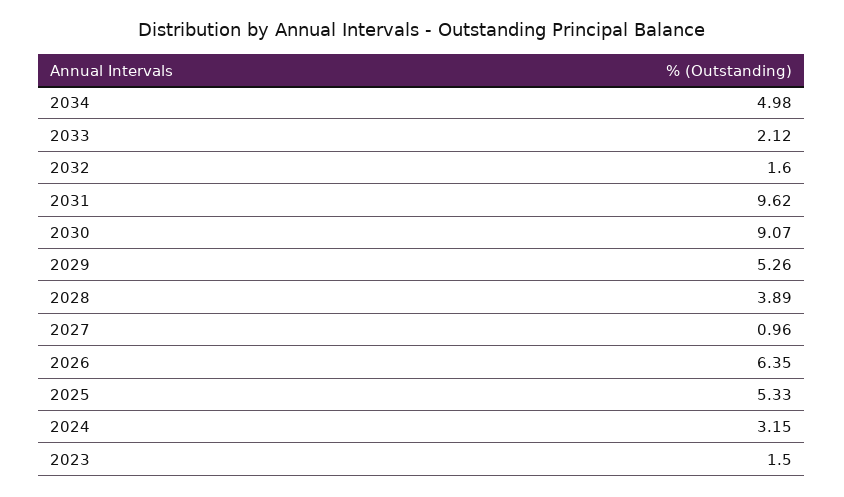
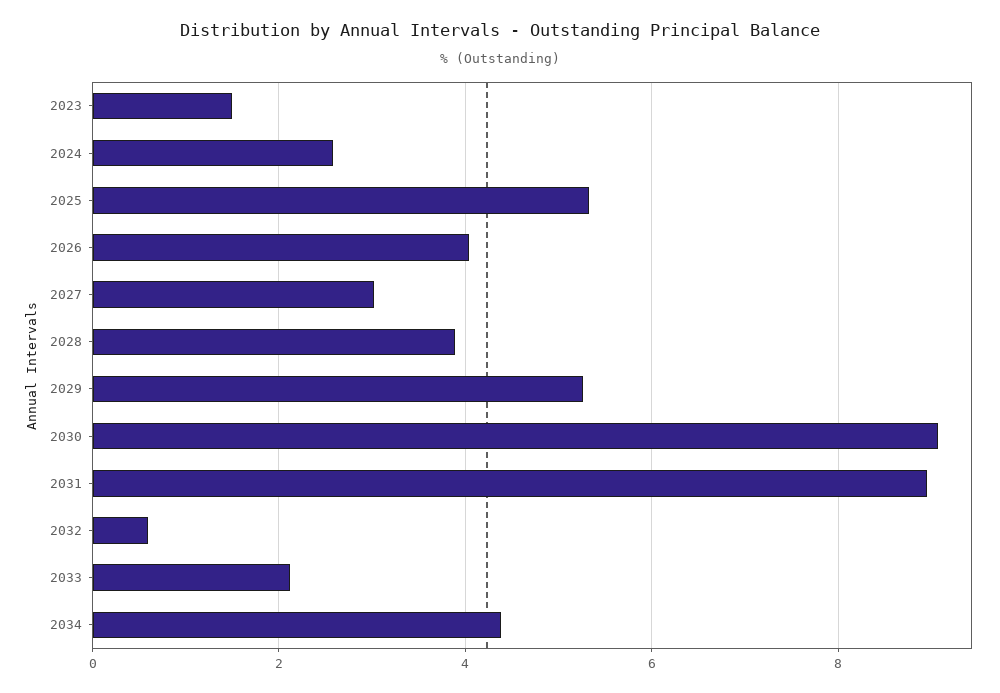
2034: 4.98 -> 4.4
2032: 1.6 -> 0.6
2031: 9.62 -> 9
2027: 0.96 -> 3
2026: 6.35 -> 4
2024: 3.15 -> 2.6

